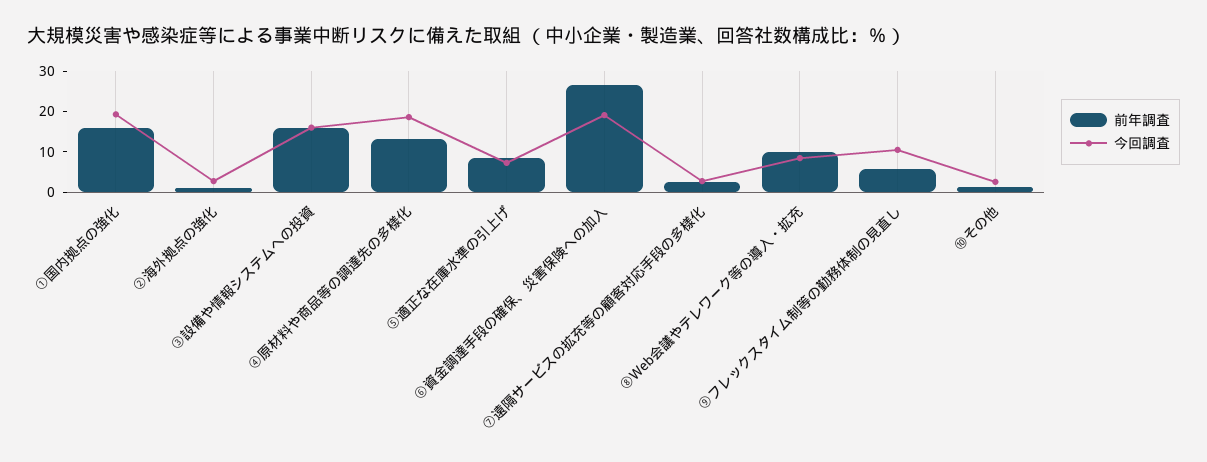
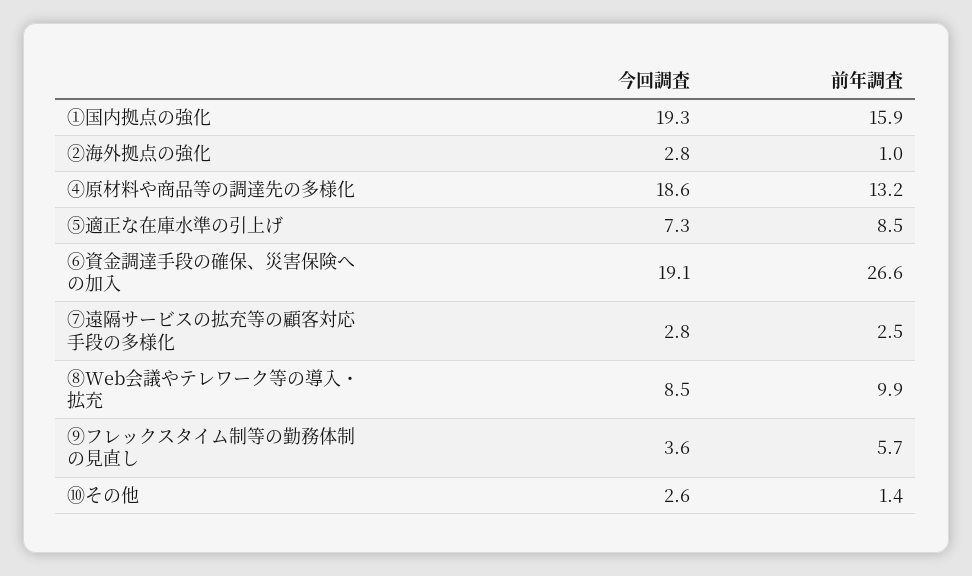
前年調査, ③設備や情報システムへの投資: 16 -> none
今回調査, ③設備や情報システムへの投資: 16 -> none
今回調査, ⑨フレックスタイム制等の勤務体制の見直し: 10 -> 3.6

